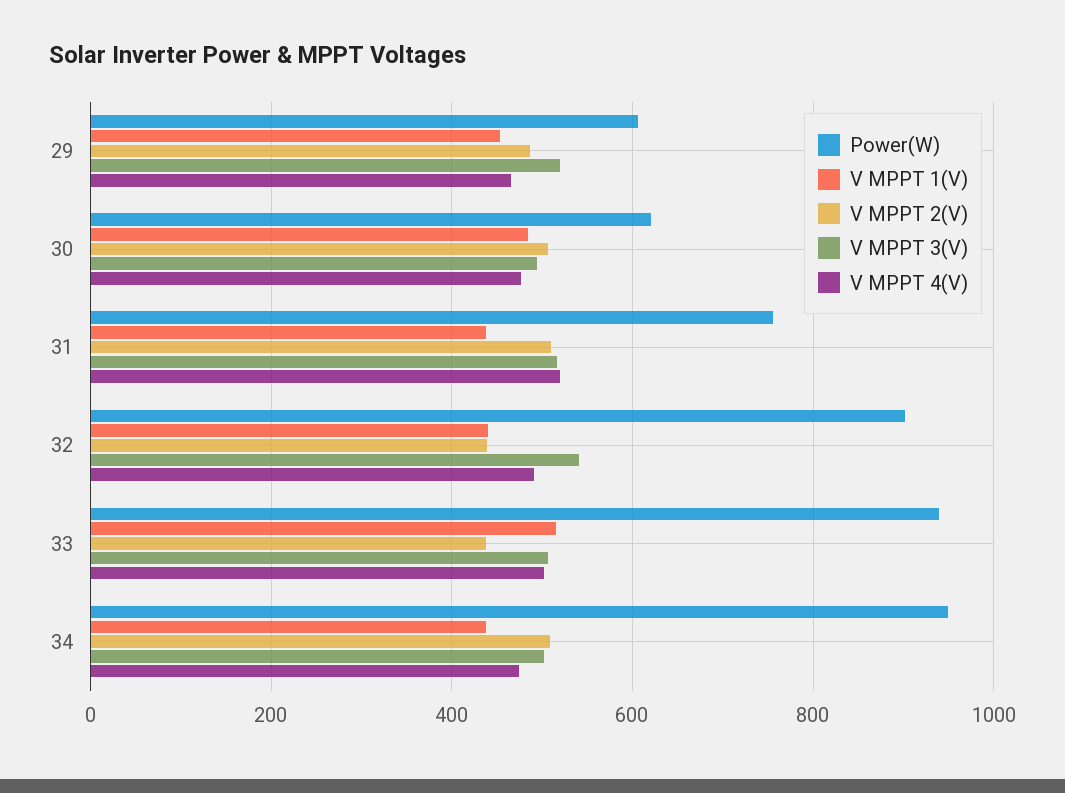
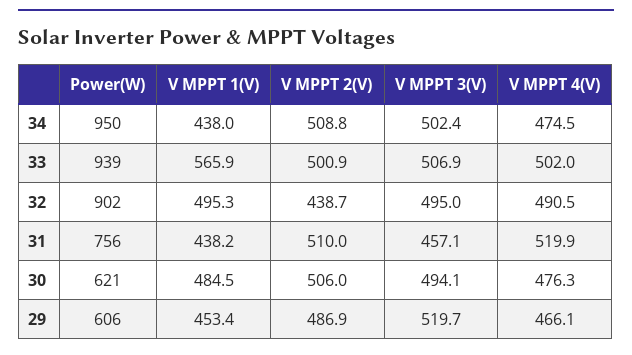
V MPPT 3(V), 31: 520 -> 457.1
V MPPT 1(V), 32: 440 -> 495.3
V MPPT 3(V), 32: 540 -> 495
V MPPT 1(V), 33: 520 -> 565.9
V MPPT 2(V), 33: 440 -> 500.9

